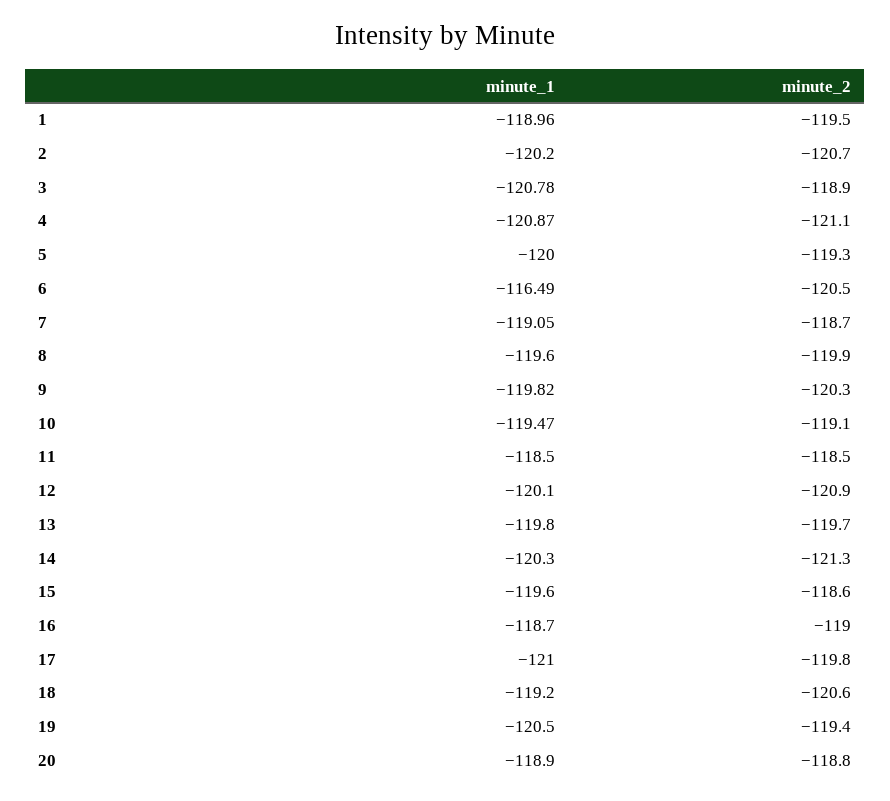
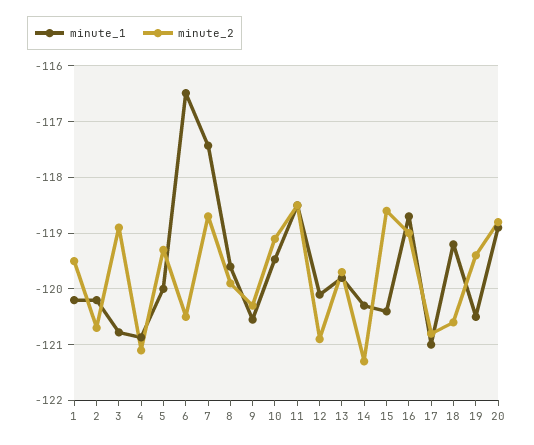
minute_1, 1: -118.96 -> -120.2
minute_1, 7: -119.05 -> -117.4
minute_1, 9: -119.82 -> -120.6
minute_1, 15: -119.6 -> -120.4
minute_2, 17: -119.8 -> -120.8

